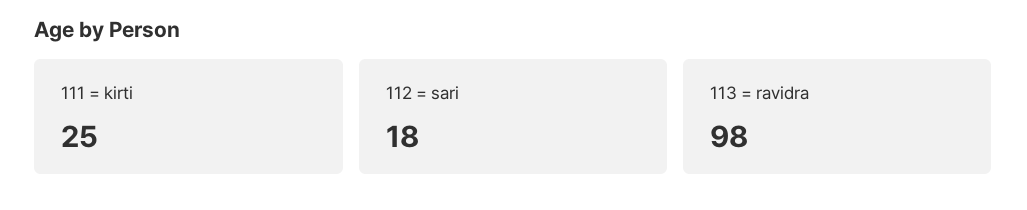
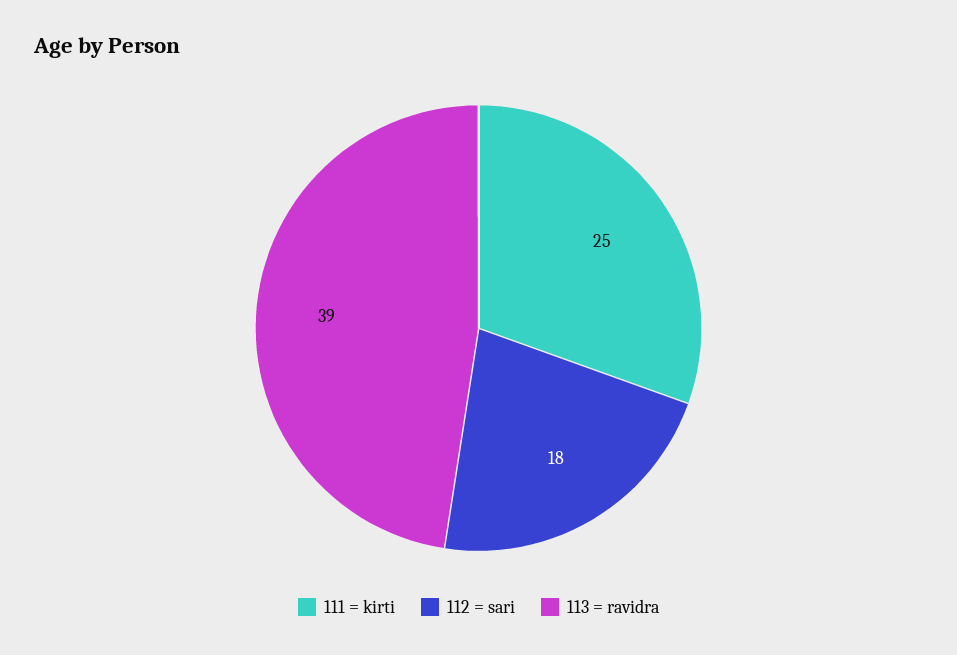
113 = ravidra: 98 -> 39

